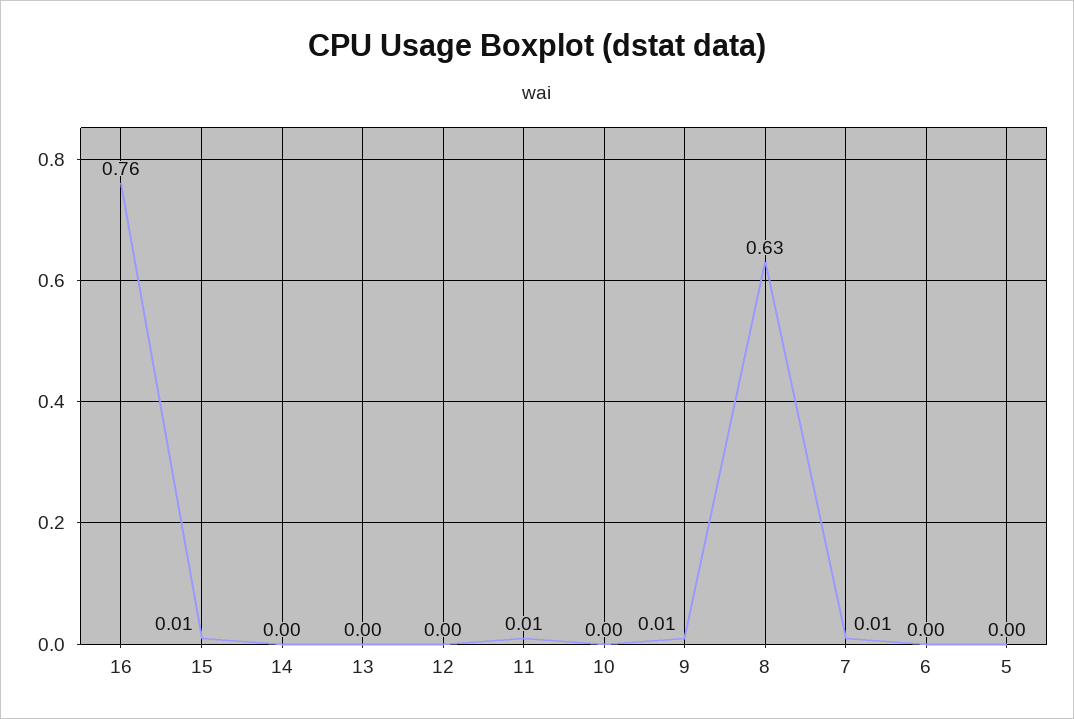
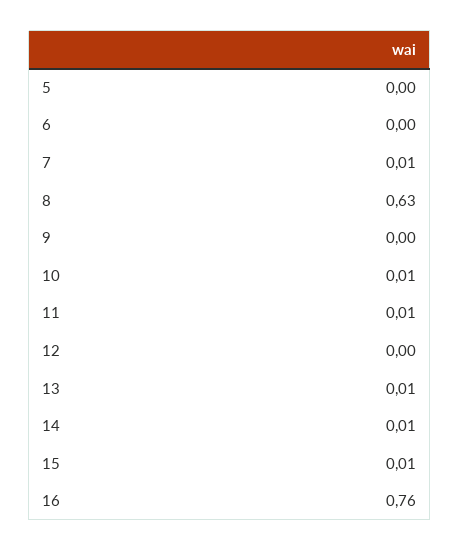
14: 0 -> 0.01
13: 0 -> 0.01
10: 0 -> 0.01
9: 0.01 -> 0

